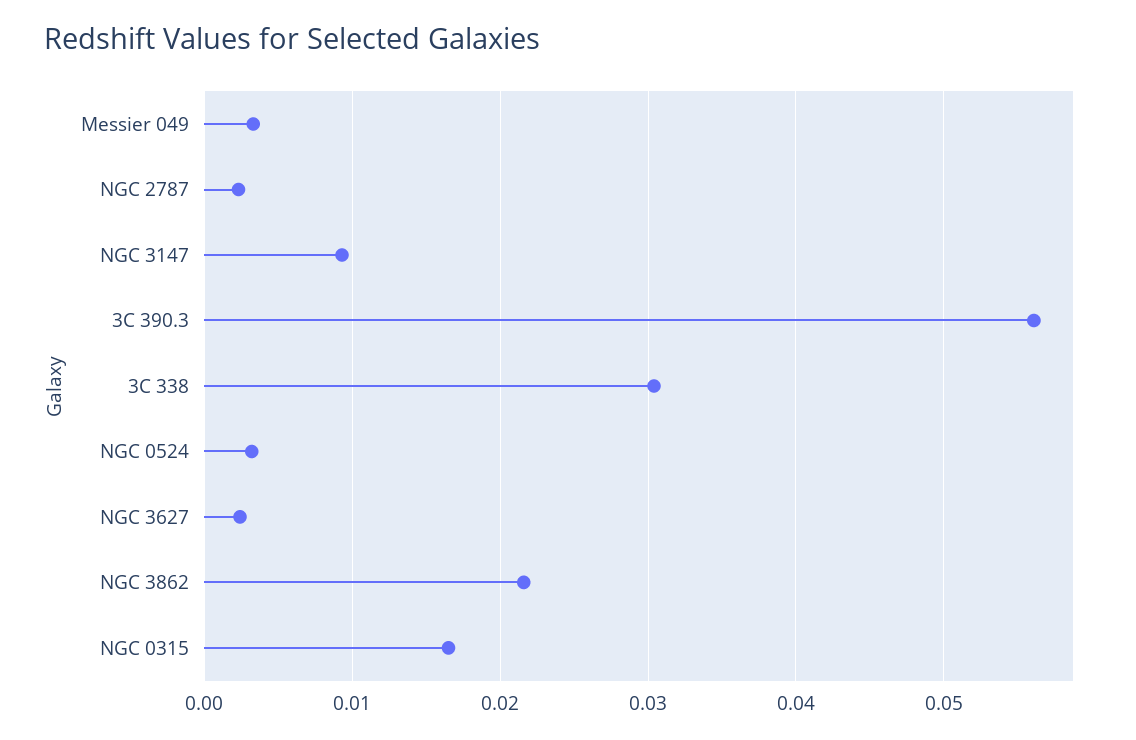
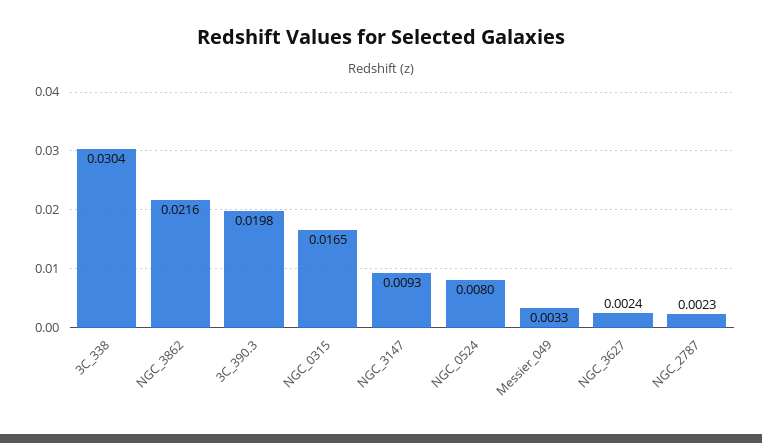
3C 390.3: 0.056 -> 0.0198
NGC 0524: 0.003 -> 0.008

